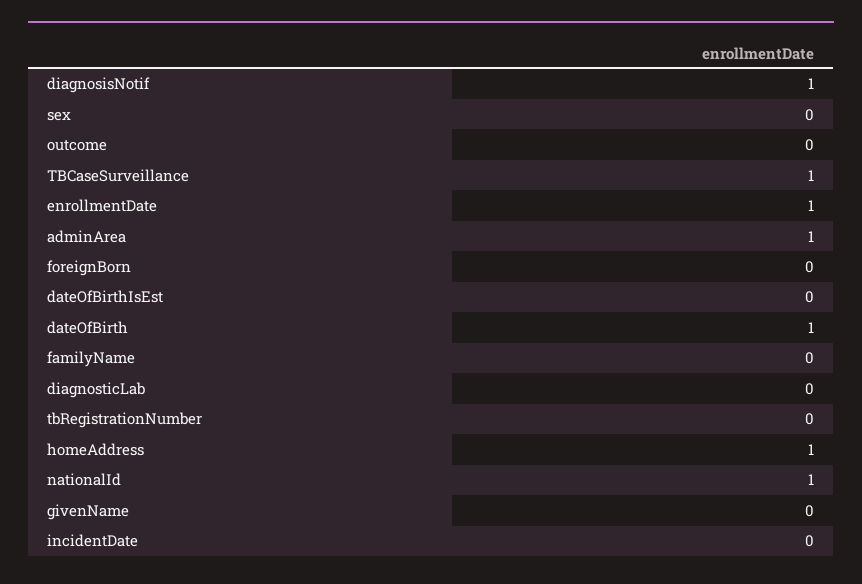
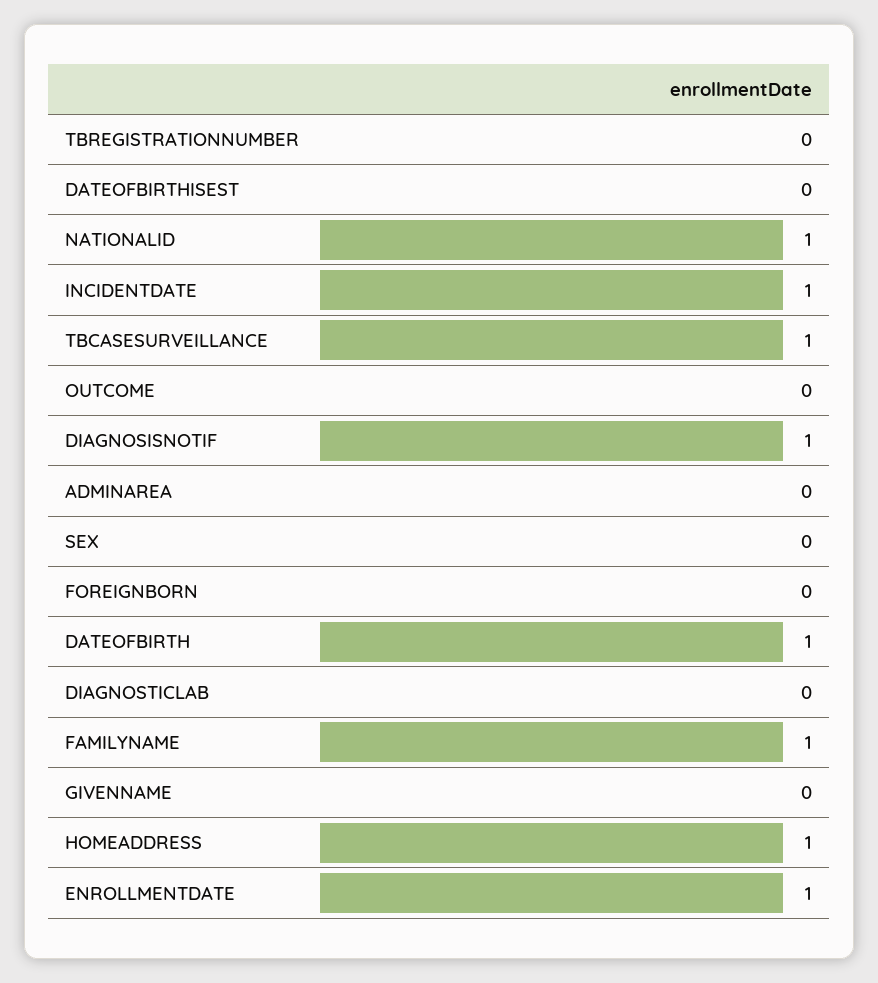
adminArea: 1 -> 0
familyName: 0 -> 1
incidentDate: 0 -> 1

